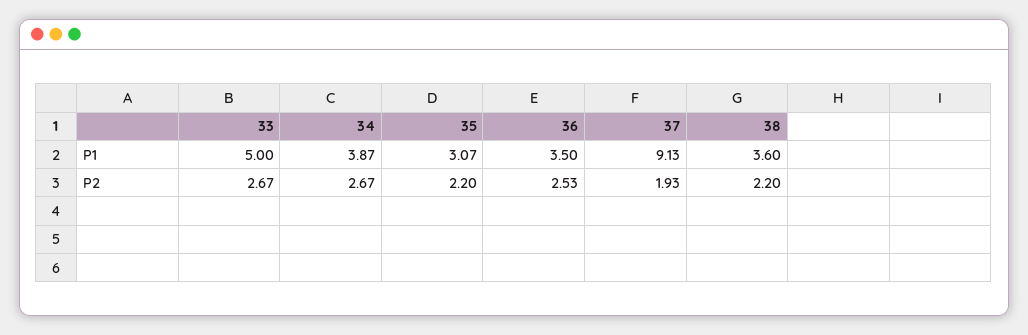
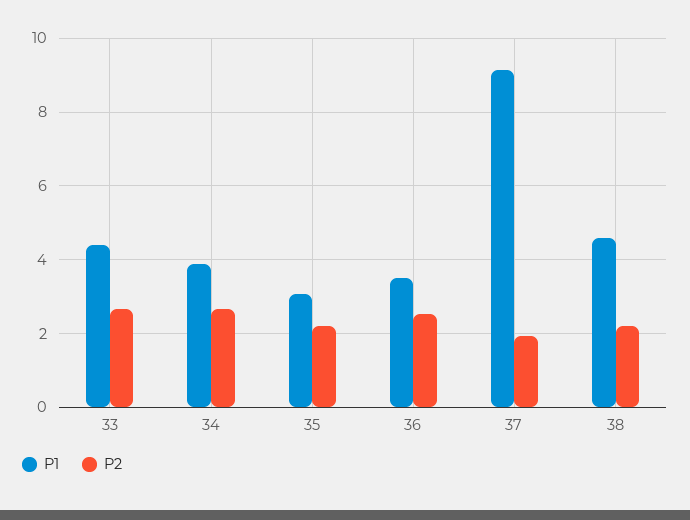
P1, 33: 5 -> 4.4
P1, 38: 3.6 -> 4.6

